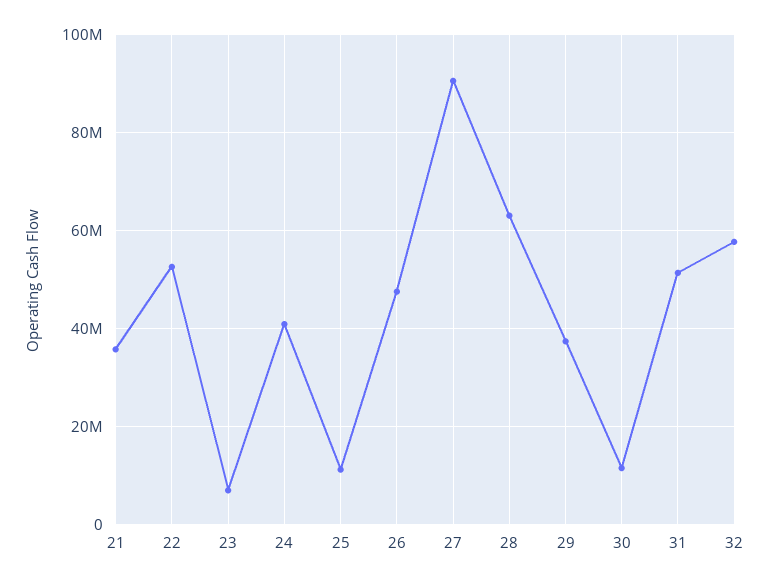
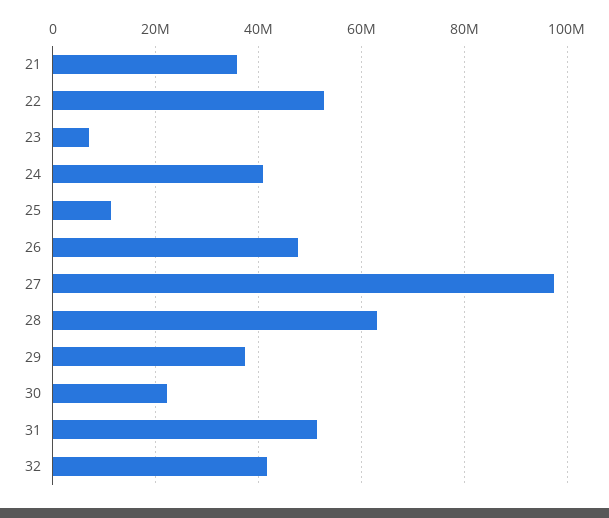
27: 90000000 -> 98000000
30: 12000000 -> 22000000
32: 58000000 -> 42000000

